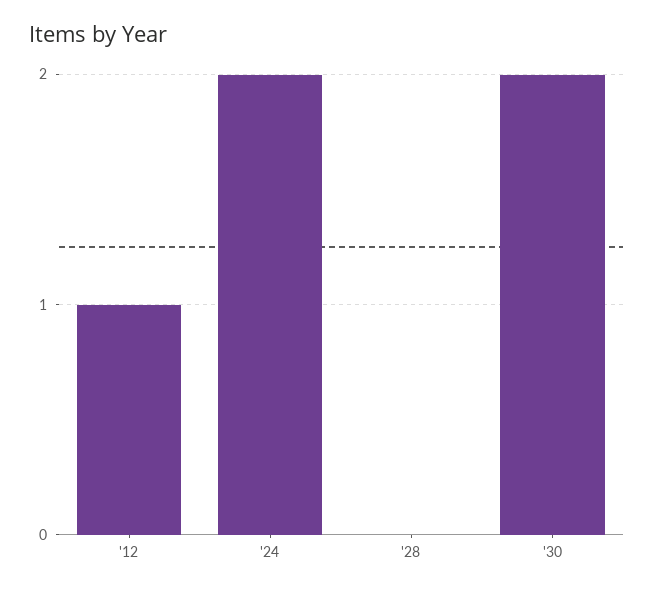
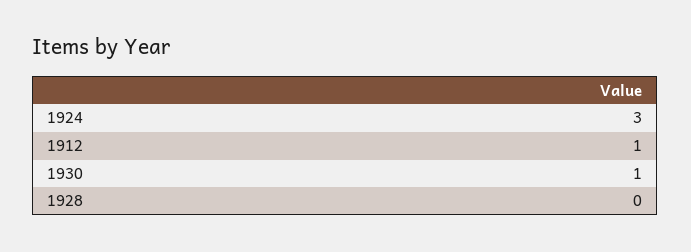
'24: 2 -> 3
'30: 2 -> 1

